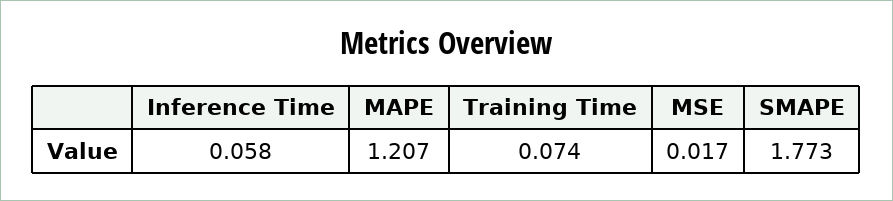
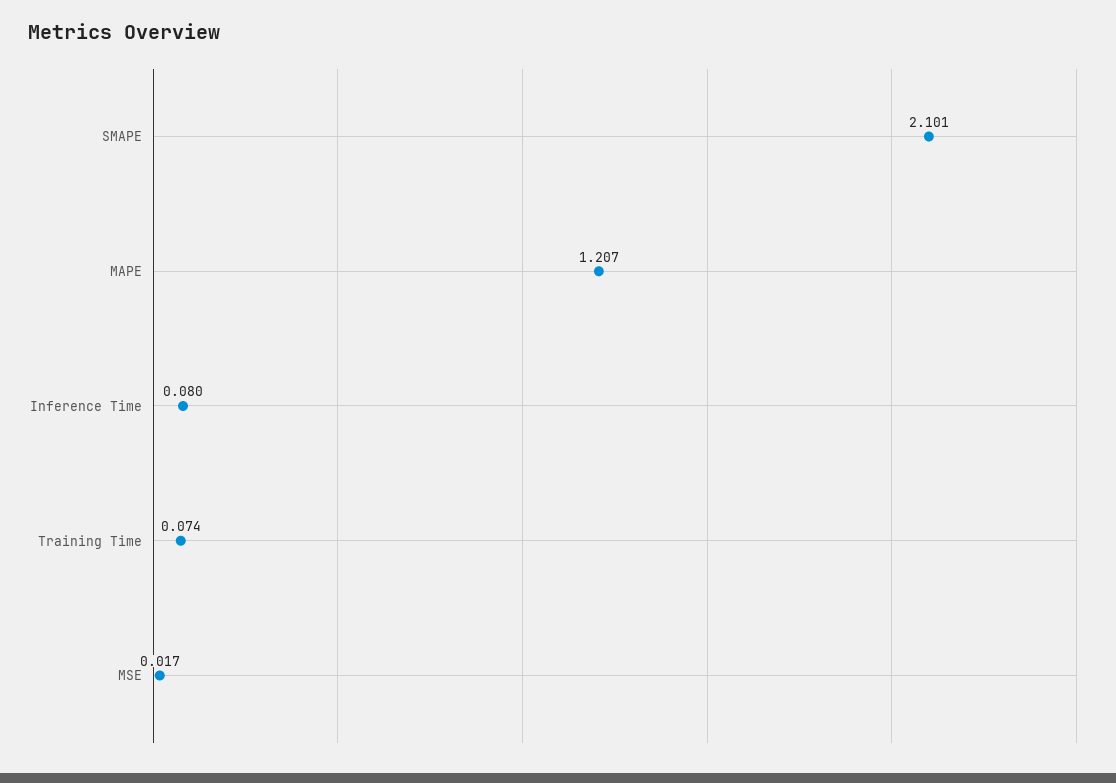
Inference Time: 0.058 -> 0.08
SMAPE: 1.773 -> 2.101

